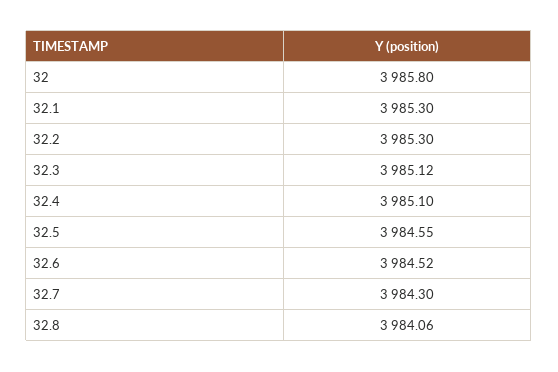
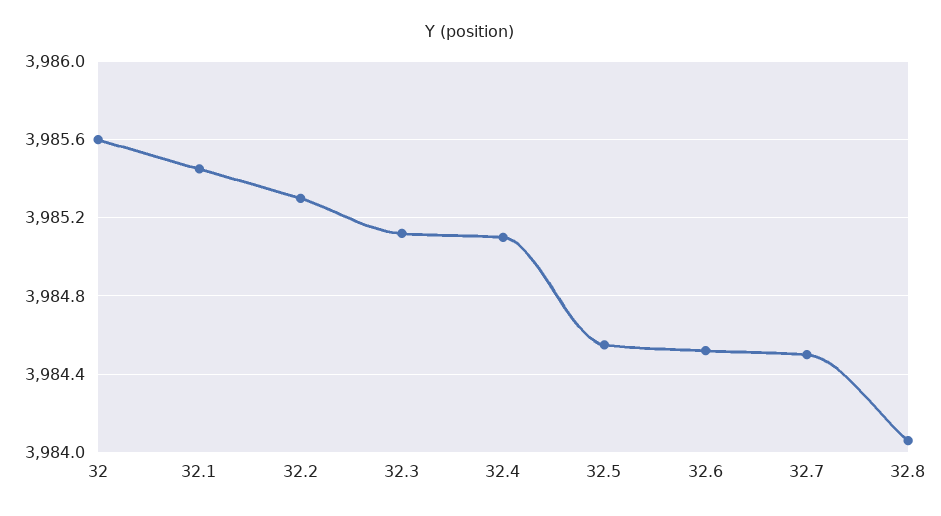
32: 3985.8 -> 3985.6
32.1: 3985.3 -> 3985.45
32.7: 3984.3 -> 3984.5

